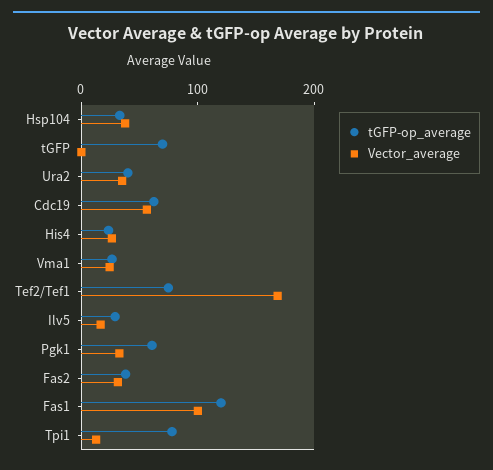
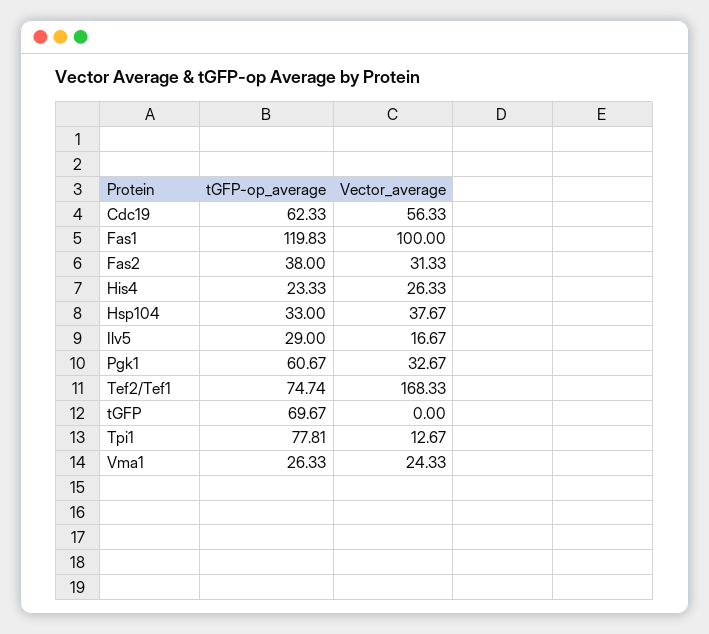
tGFP-op_average, Ura2: 40 -> none
Vector_average, Ura2: 40 -> none

